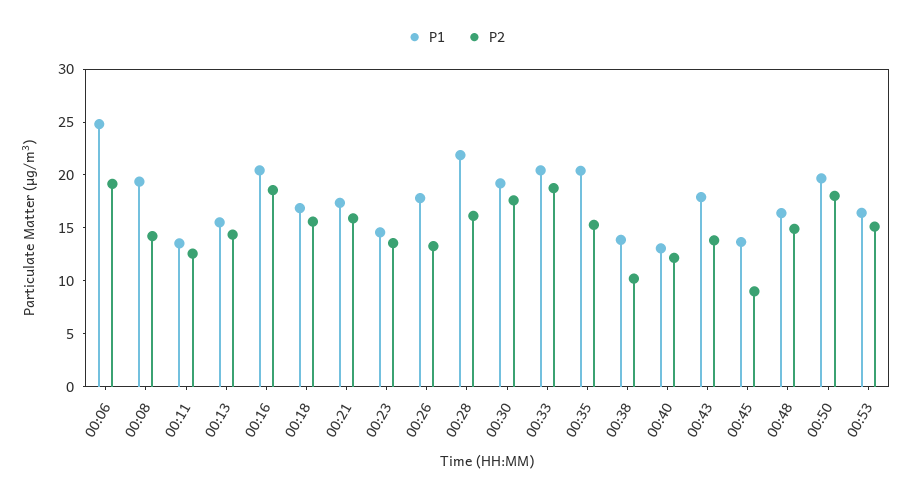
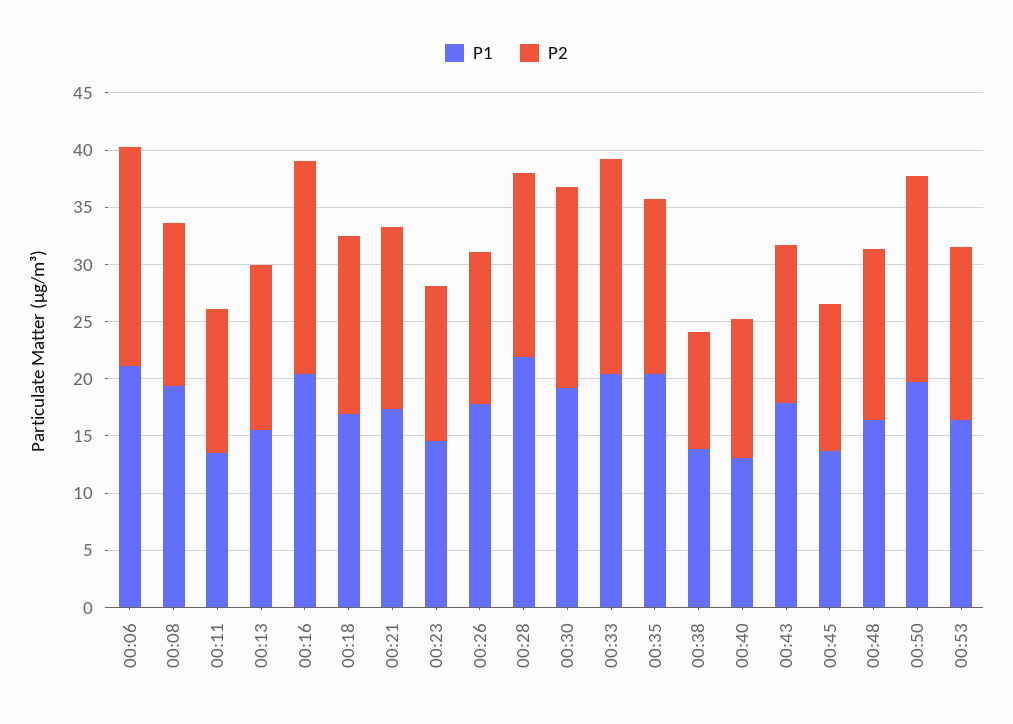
P1, 00:06: 25 -> 21
P2, 00:45: 9 -> 13

